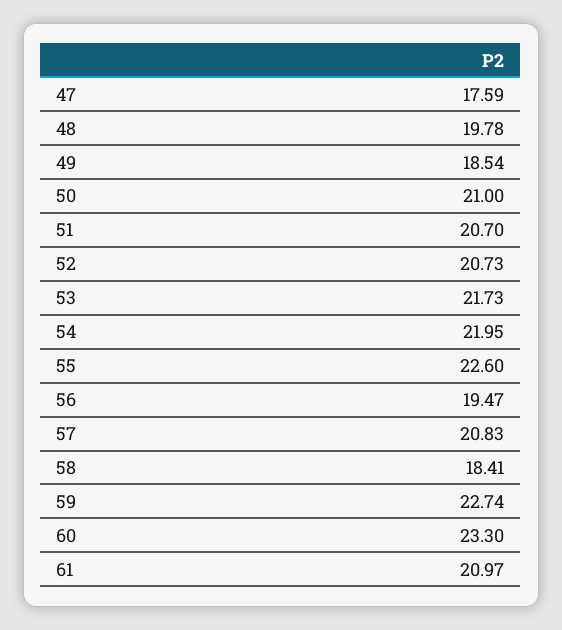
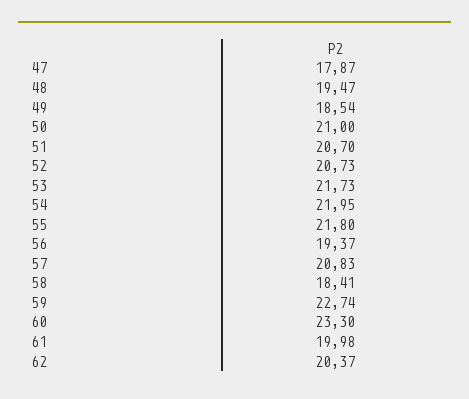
47: 17.59 -> 17.87
48: 19.78 -> 19.47
55: 22.6 -> 21.8
56: 19.47 -> 19.37
61: 20.97 -> 19.98
62: none -> 20.37

